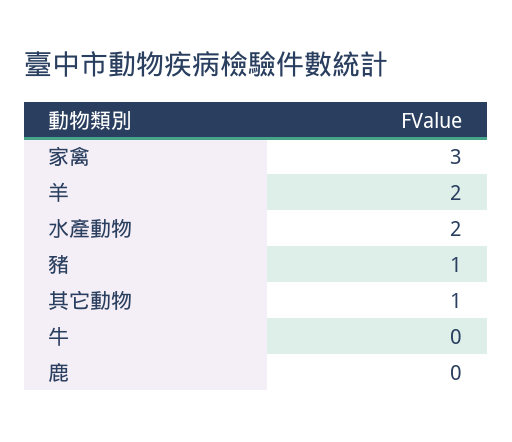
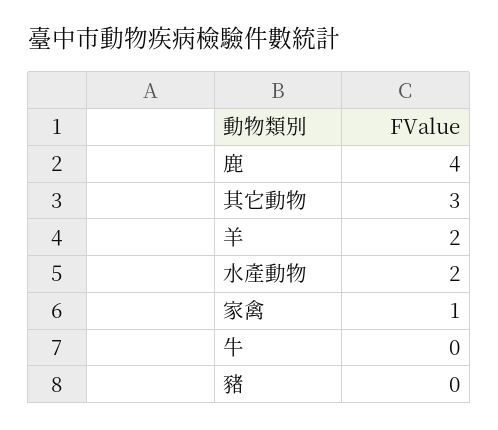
家禽: 3 -> 1
豬: 1 -> 0
其它動物: 1 -> 3
鹿: 0 -> 4

